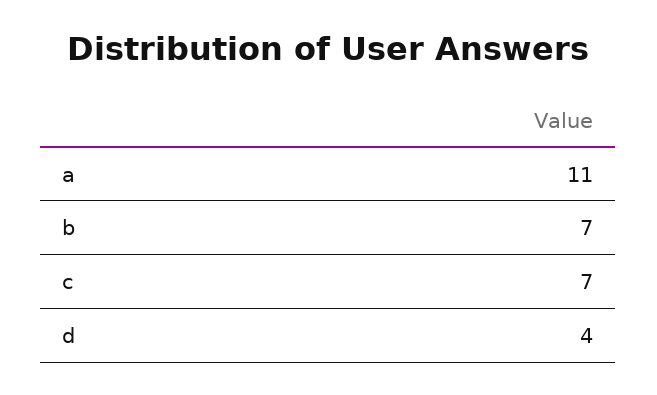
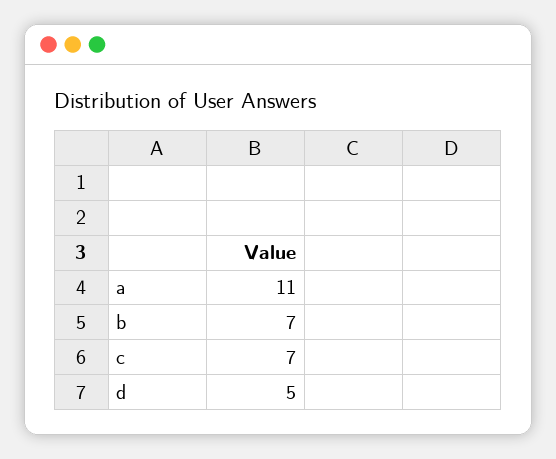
d: 4 -> 5

